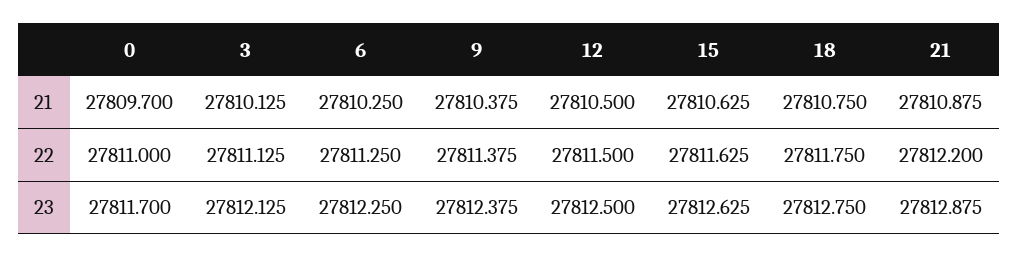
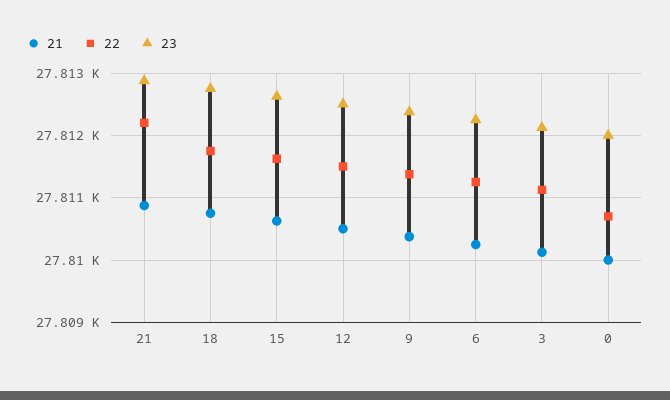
21, 0: 27809.7 -> 27810
22, 0: 27811 -> 27810.7
23, 0: 27811.7 -> 27812

